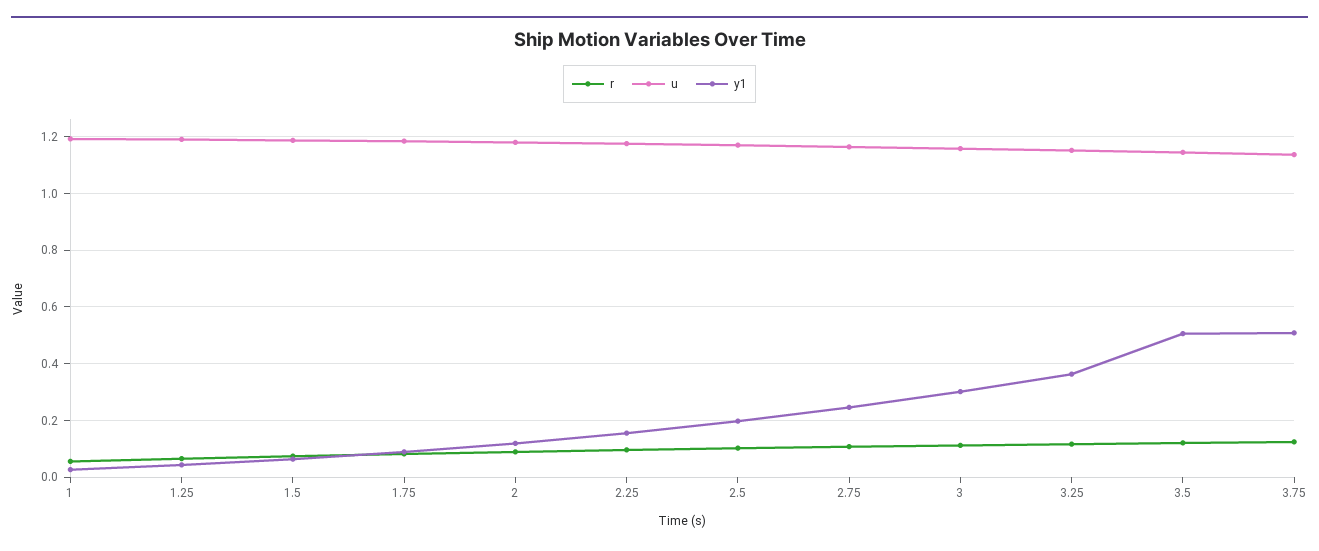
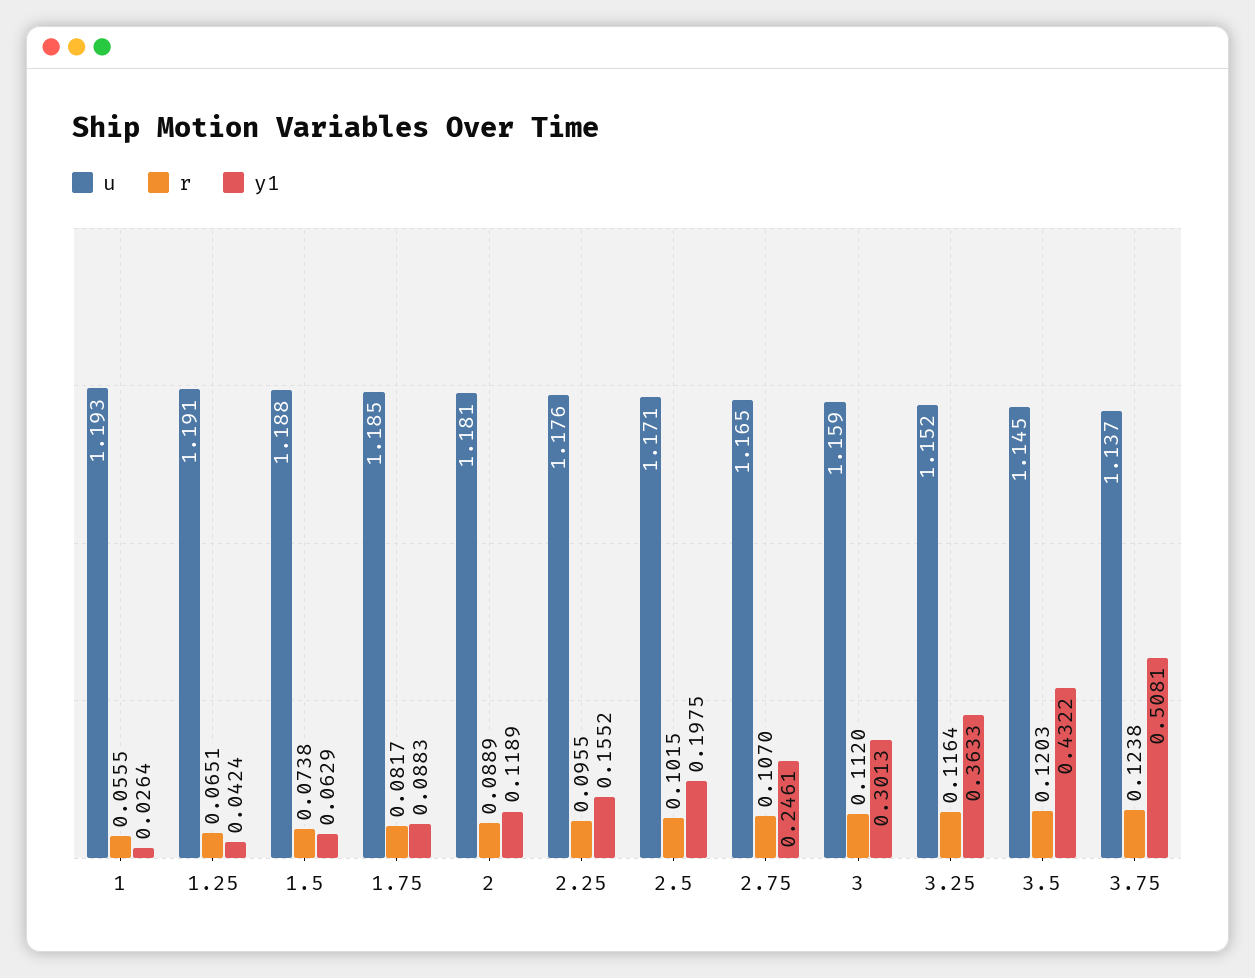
y1, 3.5: 0.5 -> 0.4322

